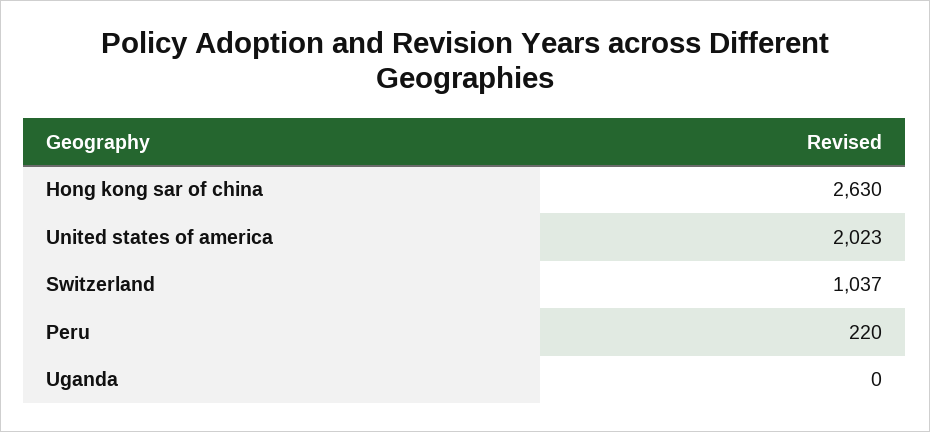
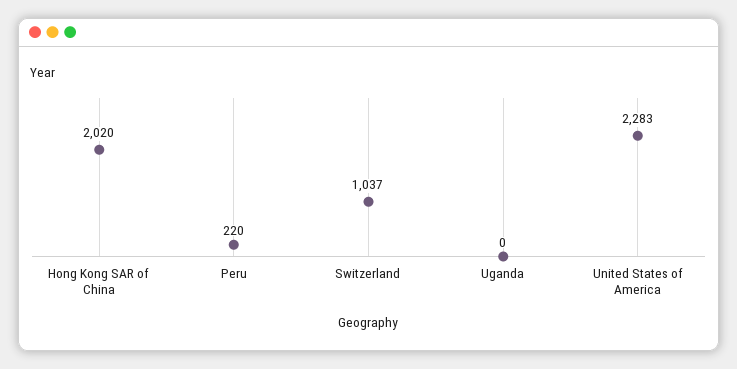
Hong kong sar of china: 2630 -> 2020
United states of america: 2023 -> 2283

